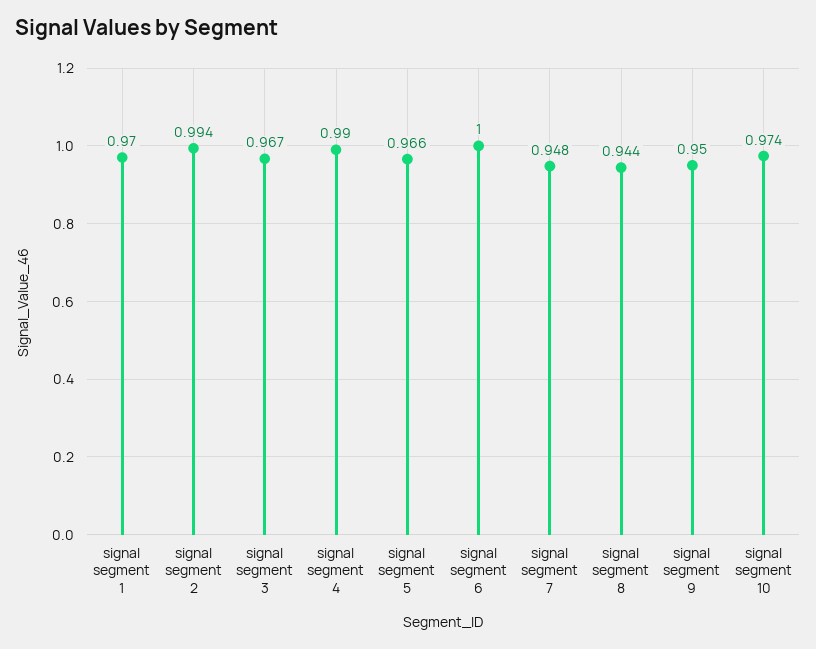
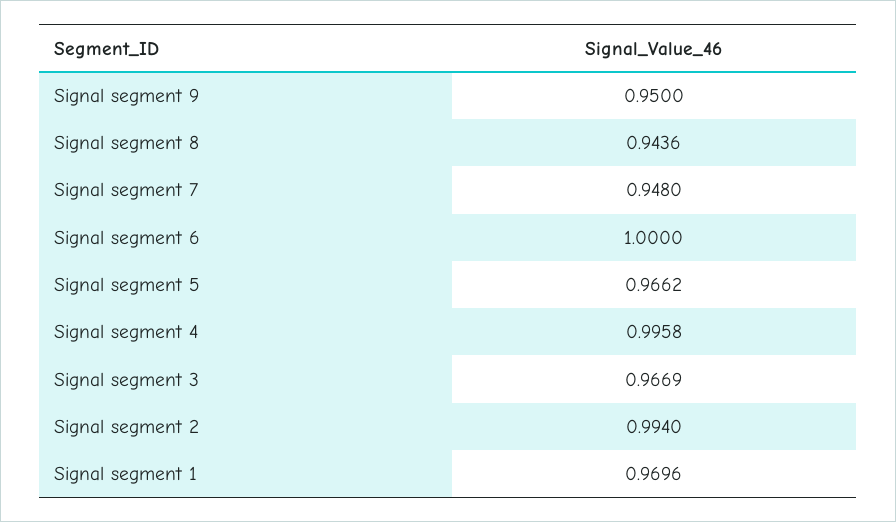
signal segment 4: 0.99 -> 0.9958
signal segment 10: 0.974 -> none

